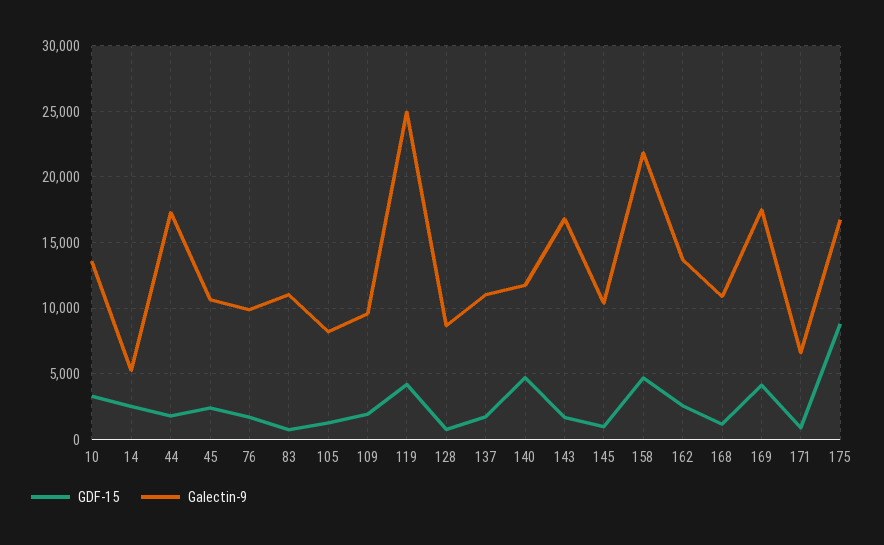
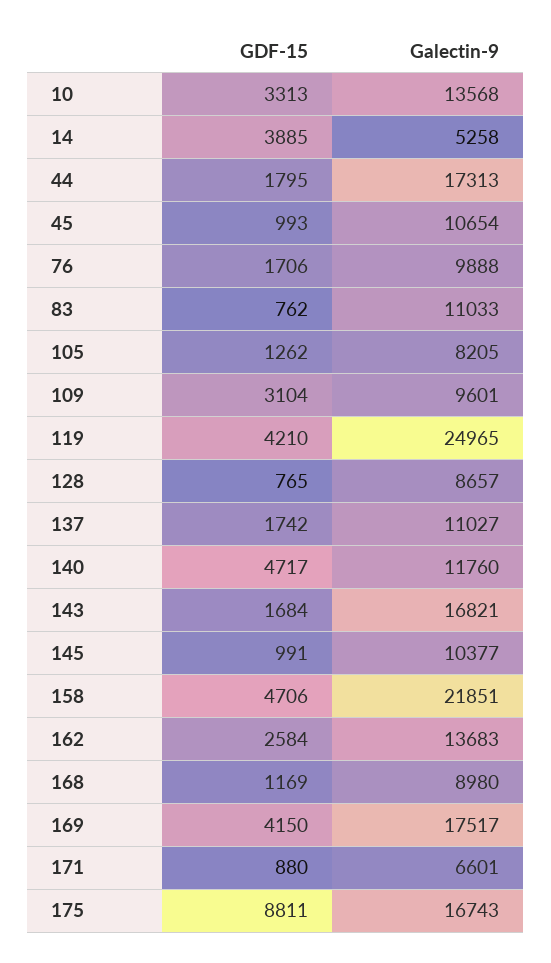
GDF-15, 14: 2500 -> 3885
GDF-15, 45: 2500 -> 993
GDF-15, 109: 2000 -> 3104
Galectin-9, 168: 11000 -> 8980

